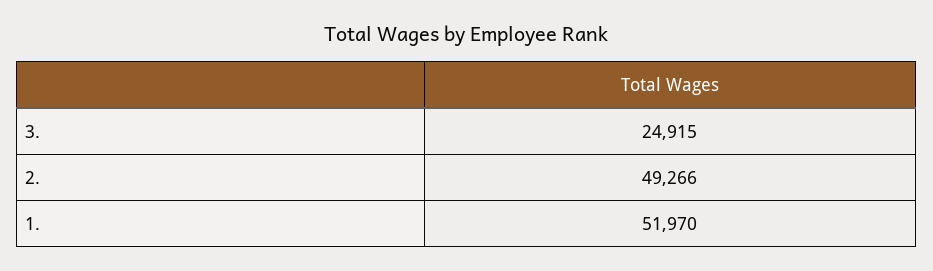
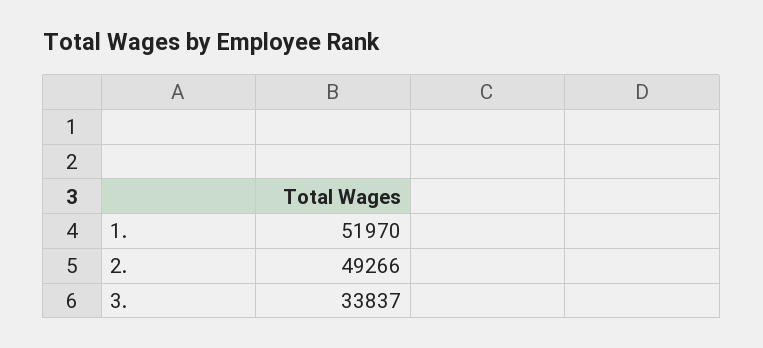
3.: 24915 -> 33837

